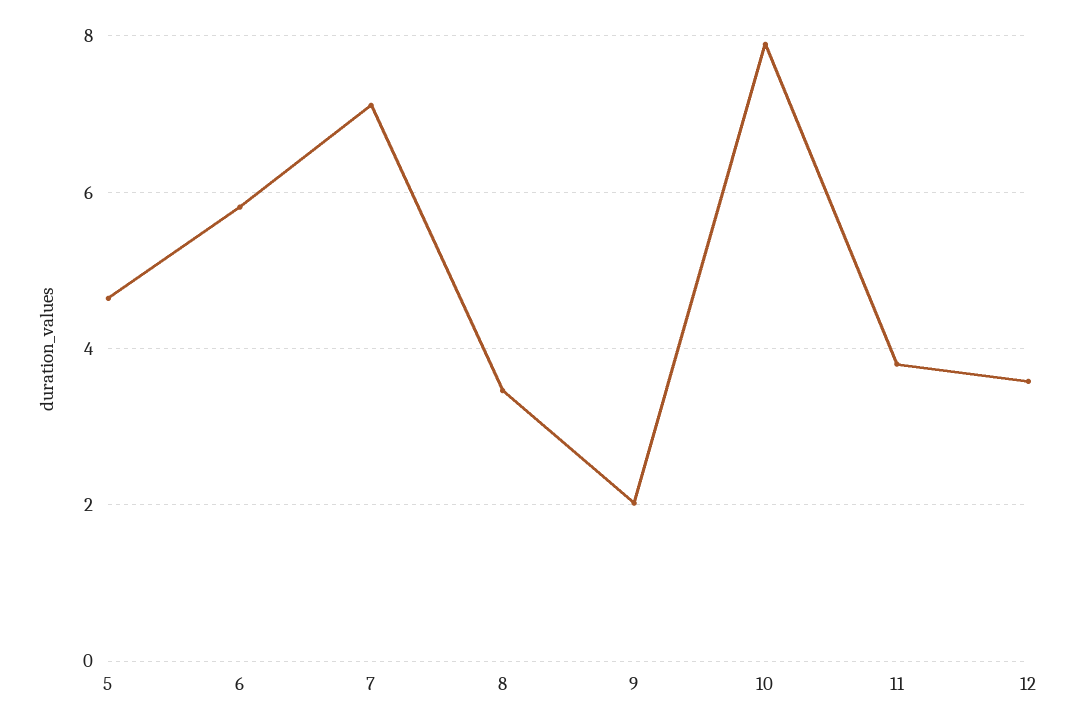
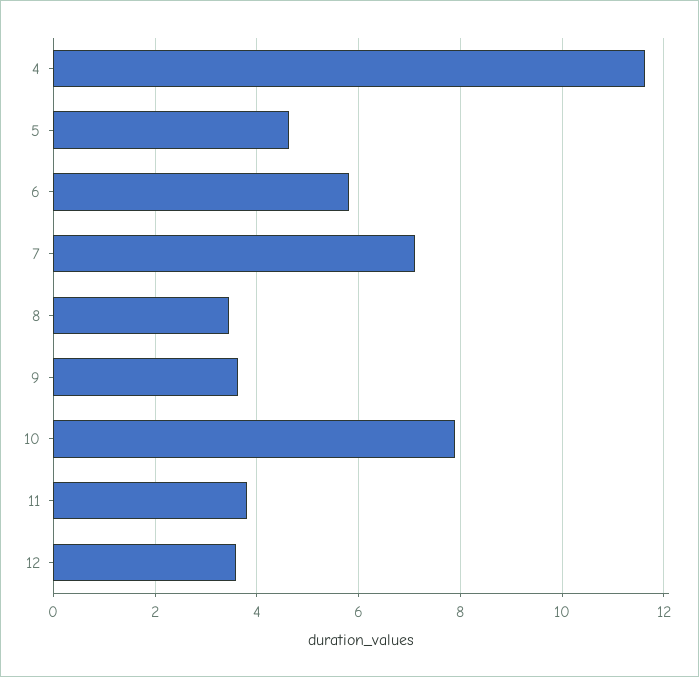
9: 2 -> 3.6
4: none -> 11.6

